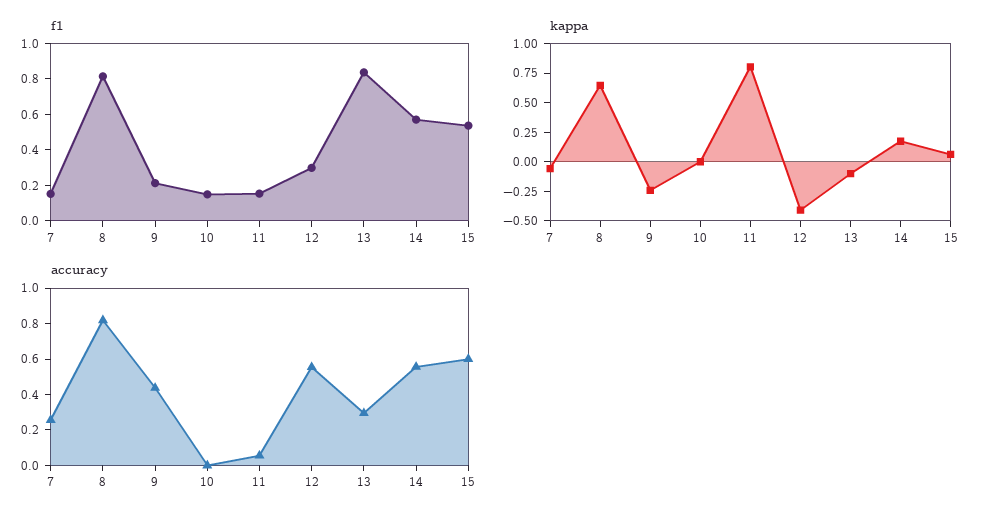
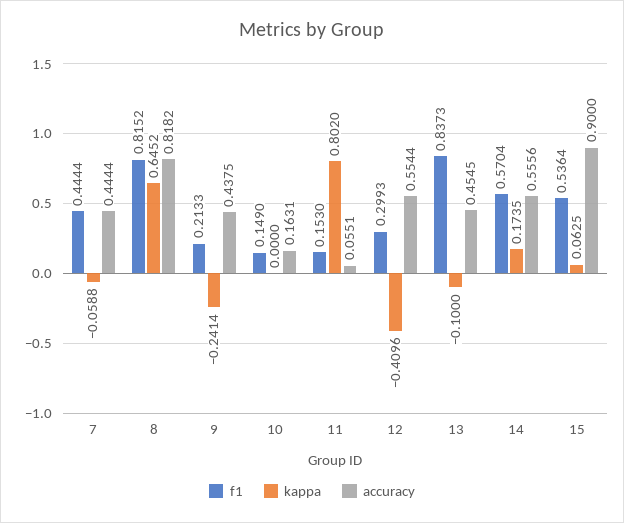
f1, 7: 0.15 -> 0.4444
accuracy, 7: 0.25 -> 0.4444
accuracy, 10: 0 -> 0.1631
accuracy, 13: 0.3 -> 0.4545
accuracy, 15: 0.6 -> 0.9

